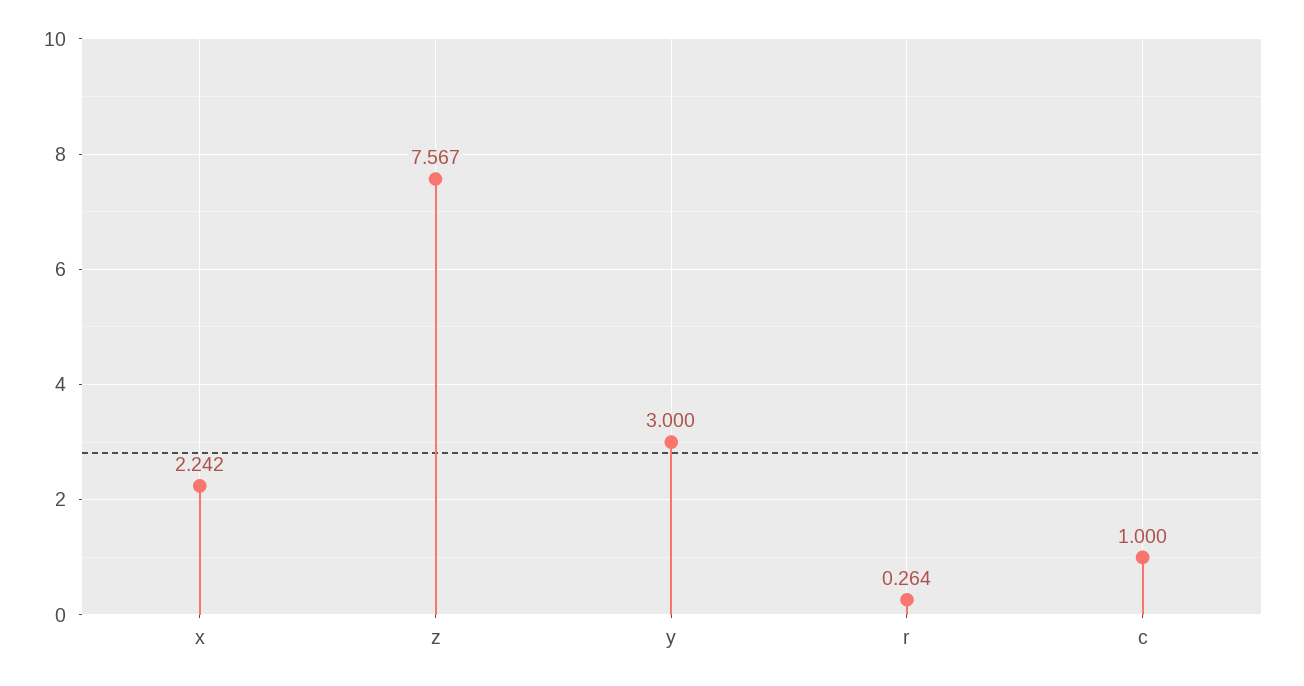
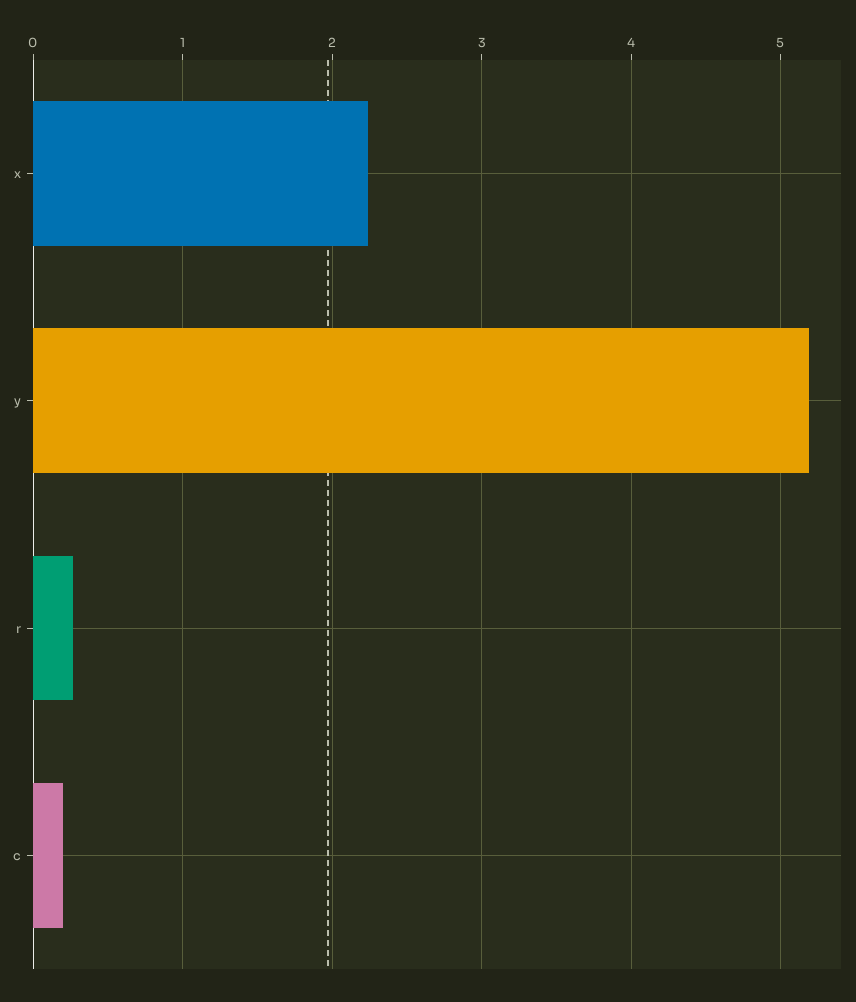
z: 7.567 -> none
y: 3 -> 5.2
c: 1 -> 0.2

